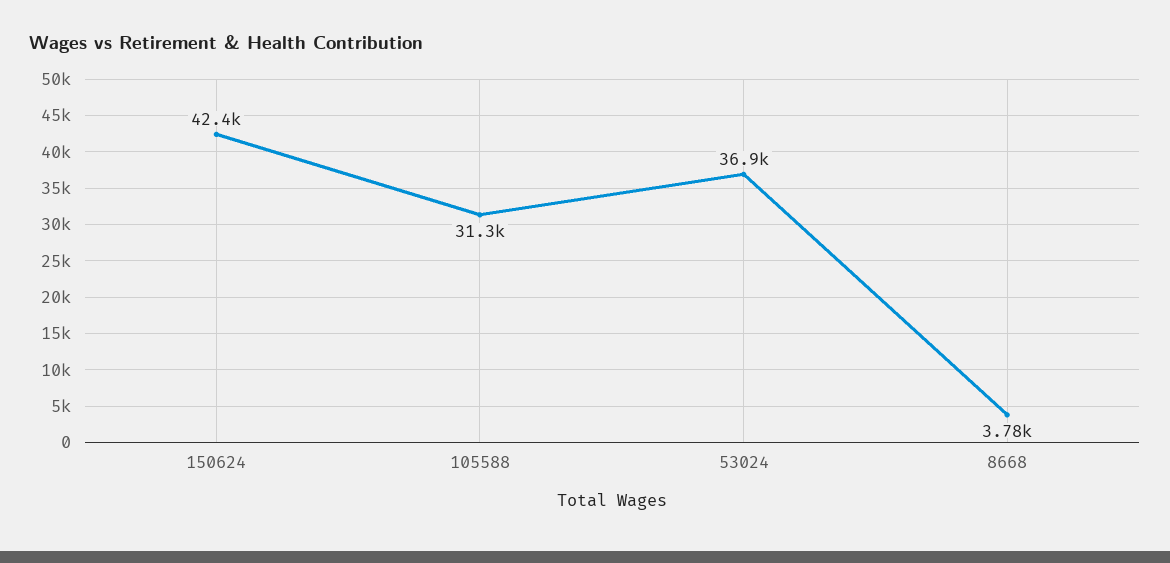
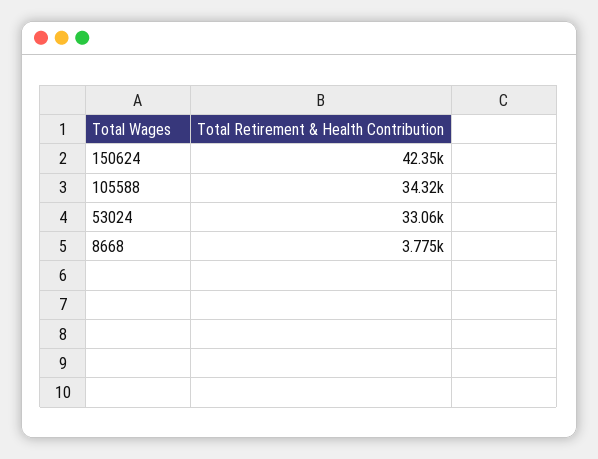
105588: 31300 -> 34320
53024: 36900 -> 33060

